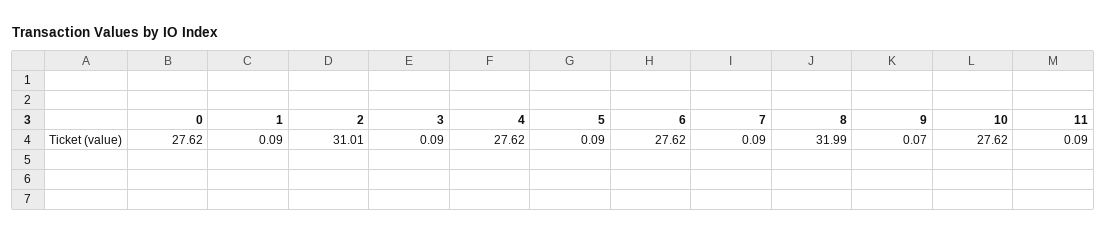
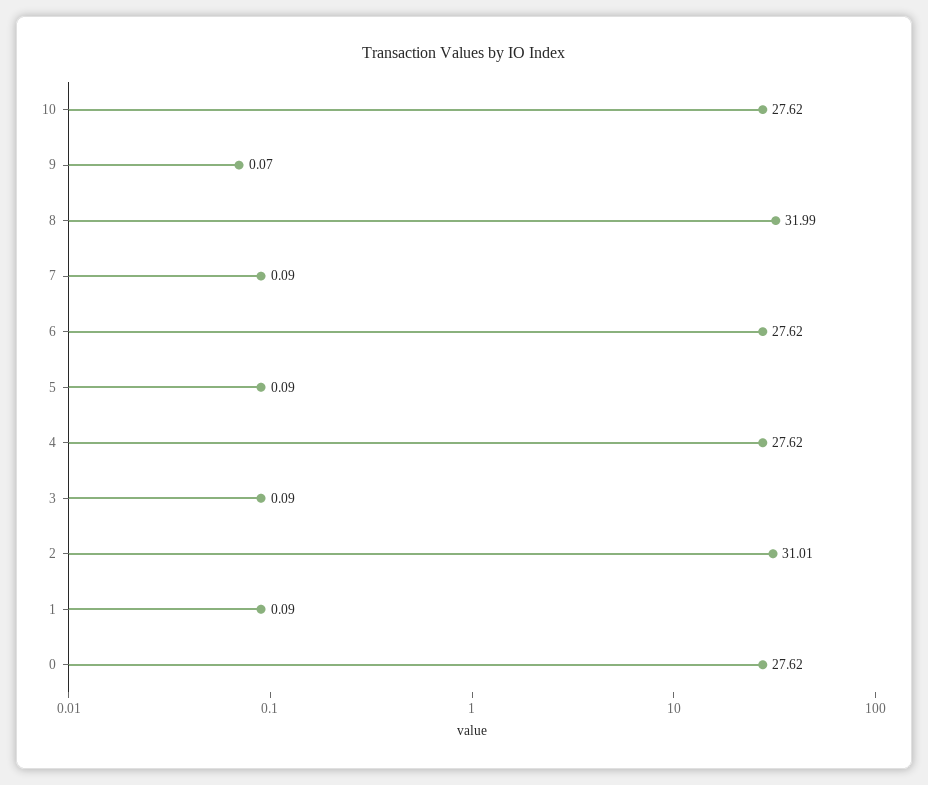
11: 0.09 -> none

